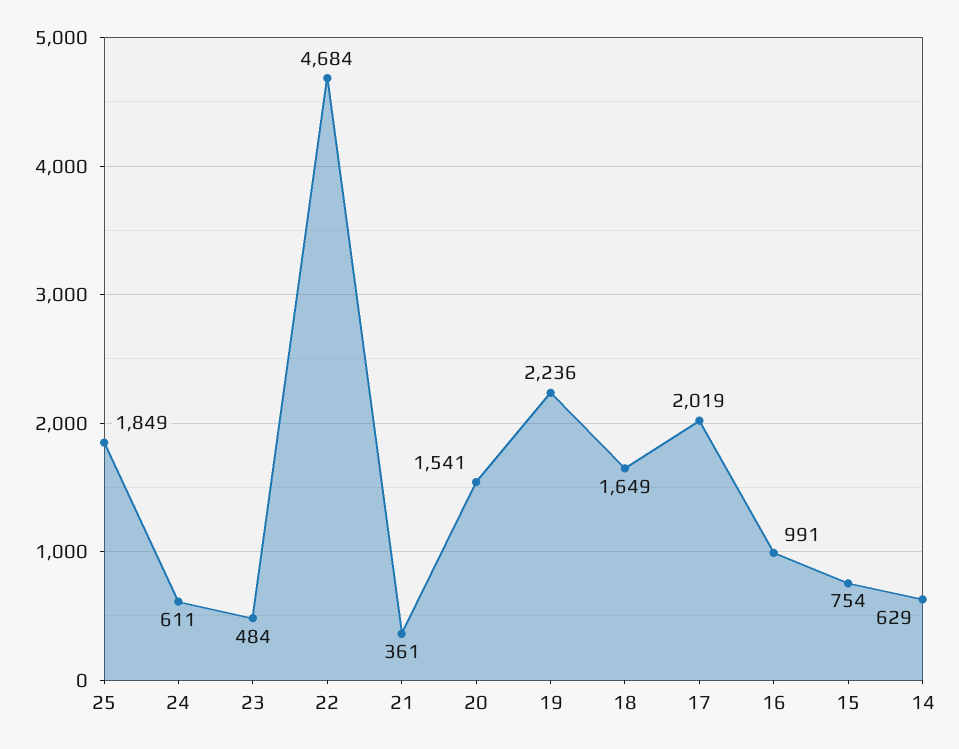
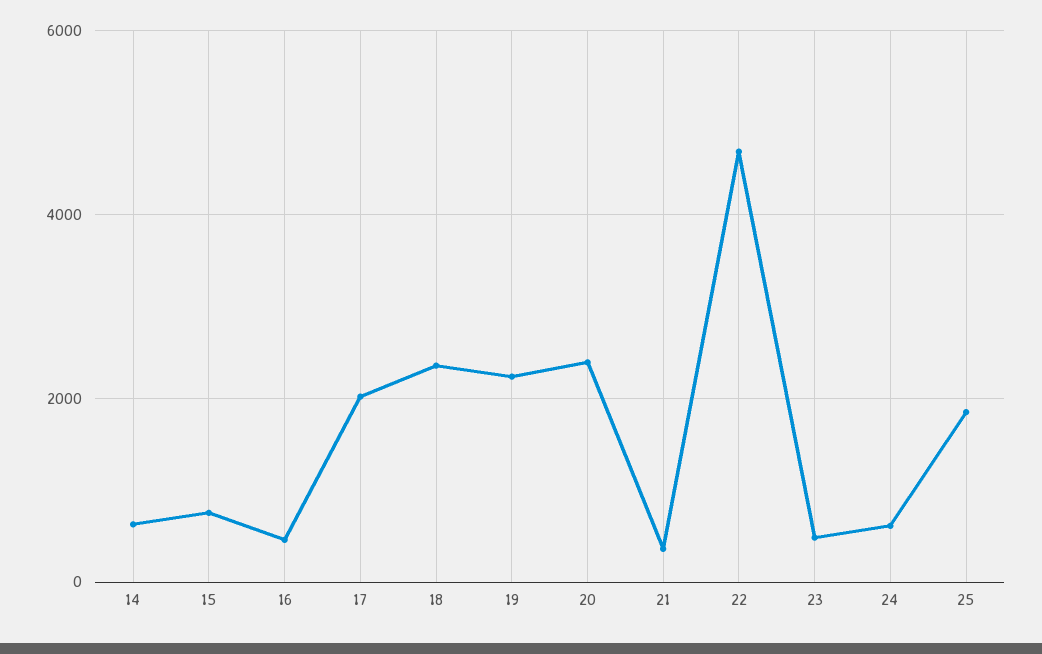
20: 1541 -> 2400
18: 1649 -> 2400
16: 991 -> 400

